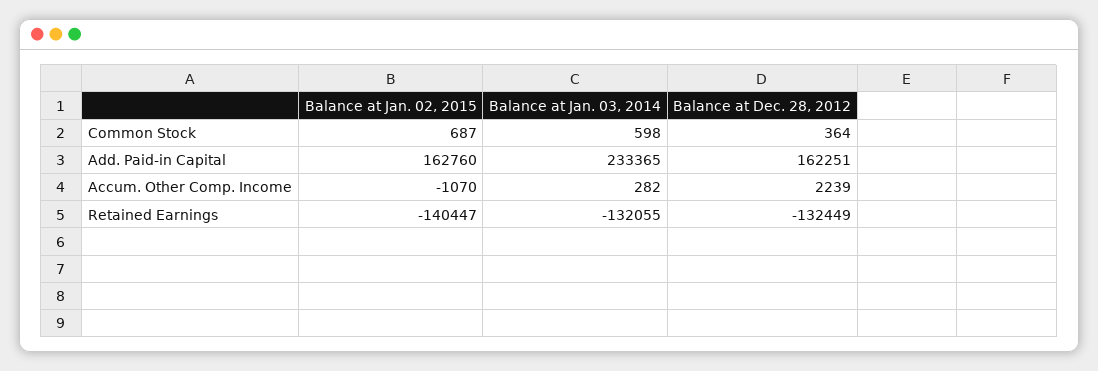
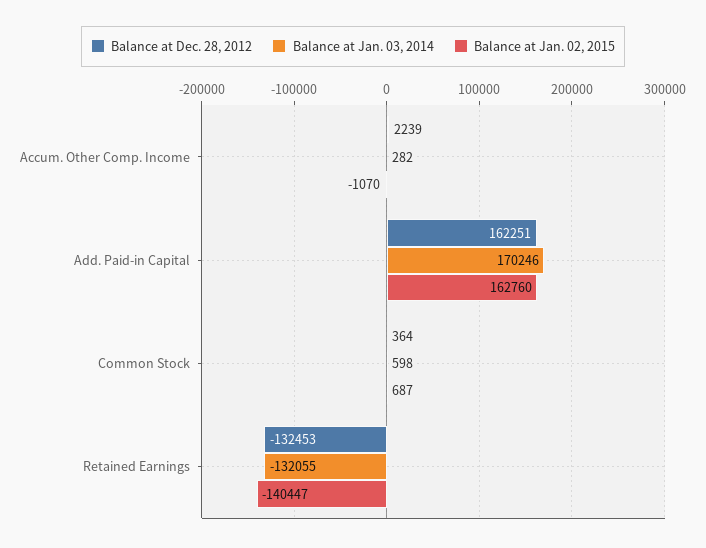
Balance at Jan. 03, 2014, Add. Paid-in Capital: 233365 -> 170246
Balance at Dec. 28, 2012, Retained Earnings: -132449 -> -132453

